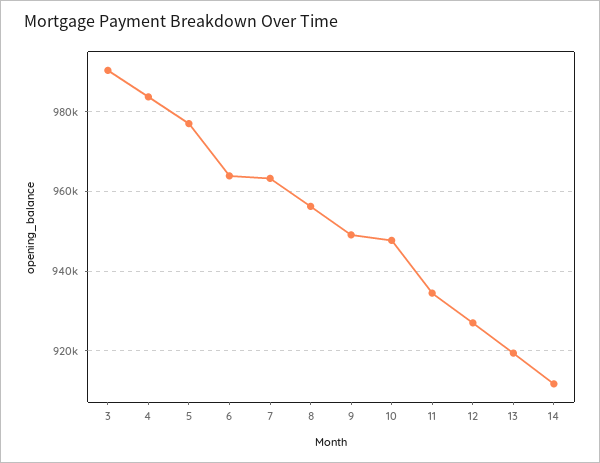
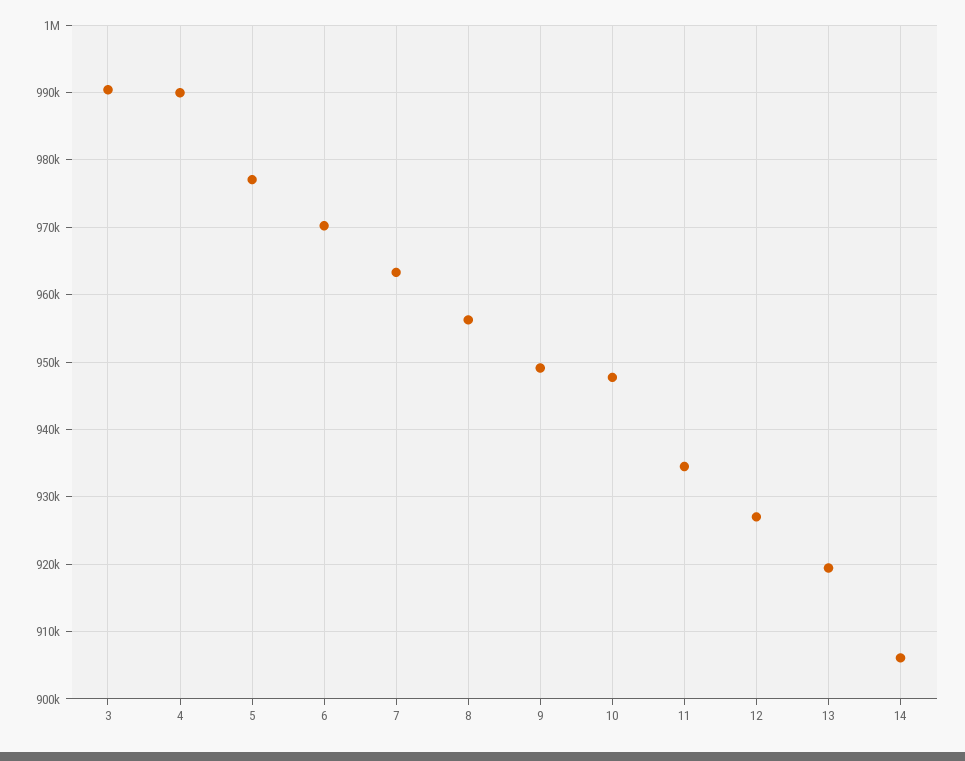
4: 984000 -> 990000
6: 964000 -> 970000
14: 912000 -> 906000

